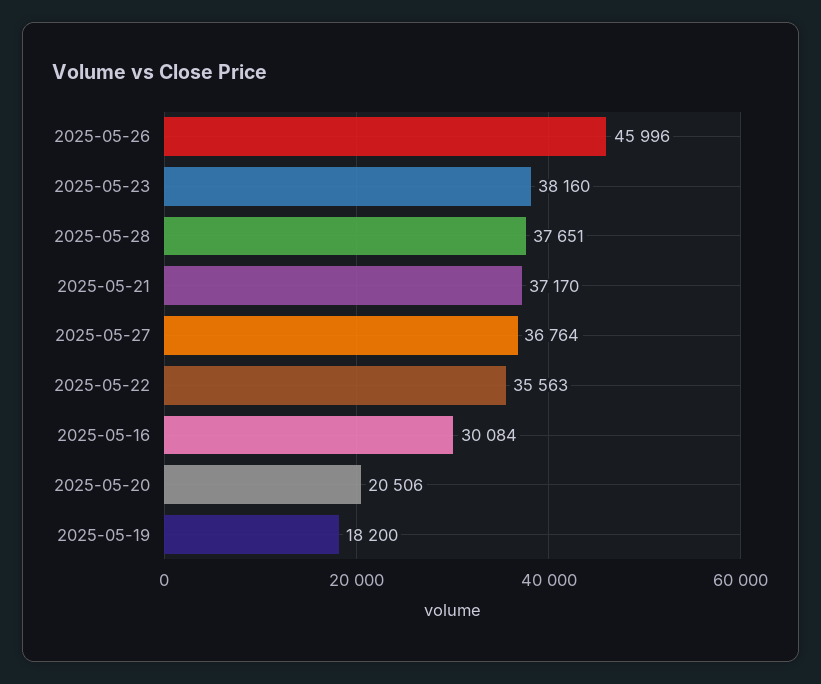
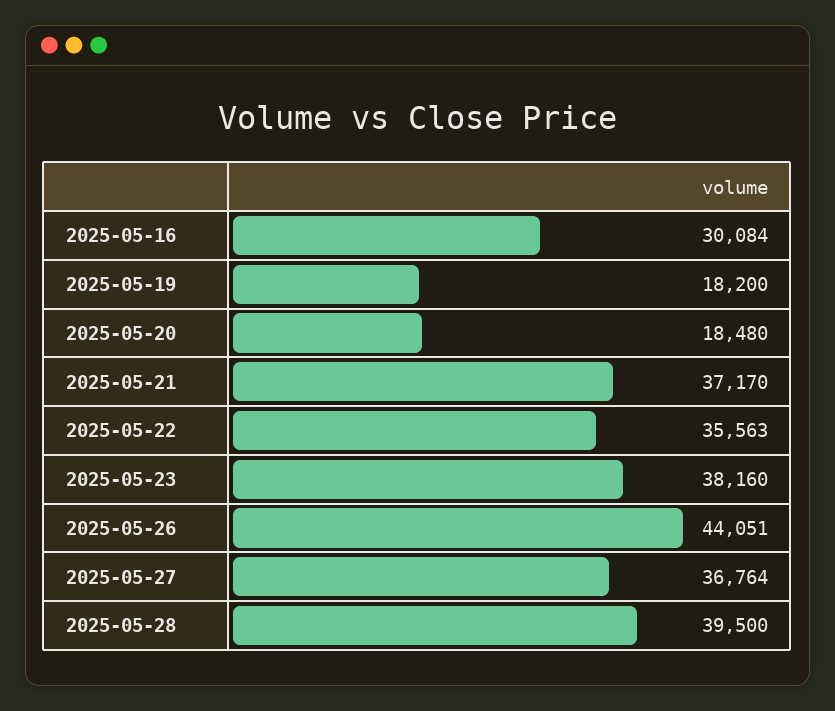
2025-05-26: 45996 -> 44051
2025-05-28: 37651 -> 39500
2025-05-20: 20506 -> 18480

